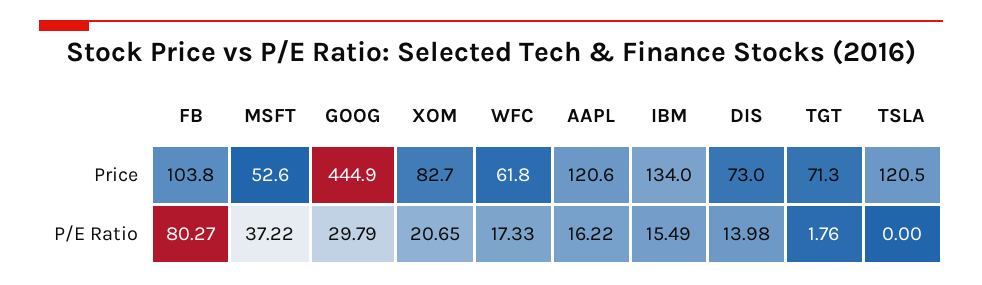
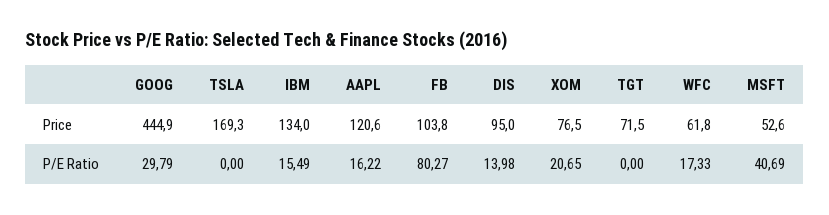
XOM, Price: 82.7 -> 76.5
DIS, Price: 73 -> 95
TGT, Price: 71.3 -> 71.5
TSLA, Price: 120.5 -> 169.3
MSFT, P/E Ratio: 37.22 -> 40.69
TGT, P/E Ratio: 1.76 -> 0

